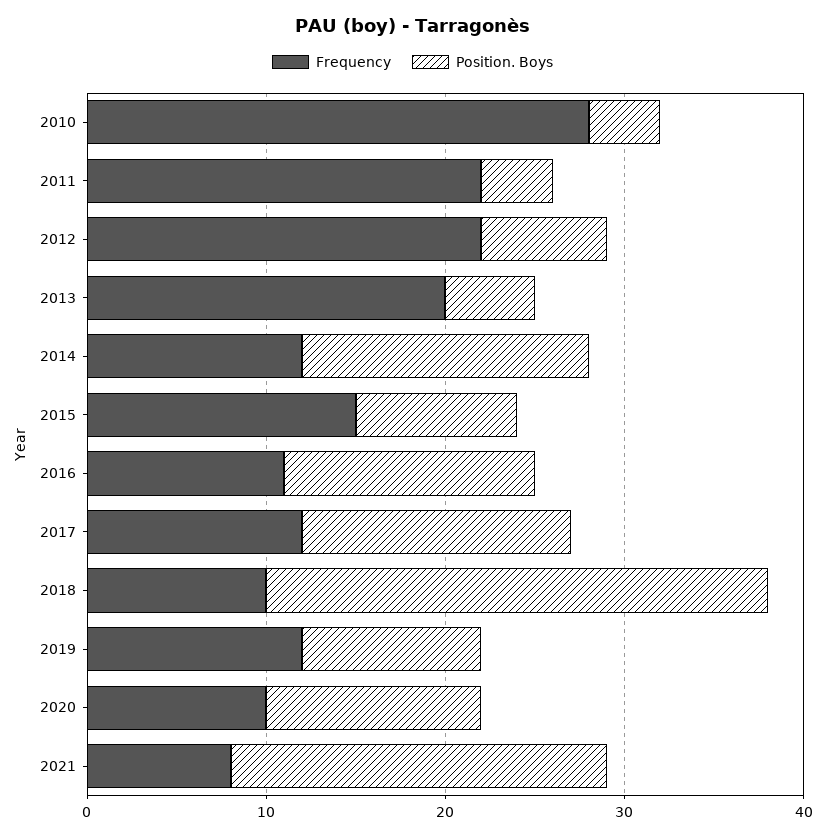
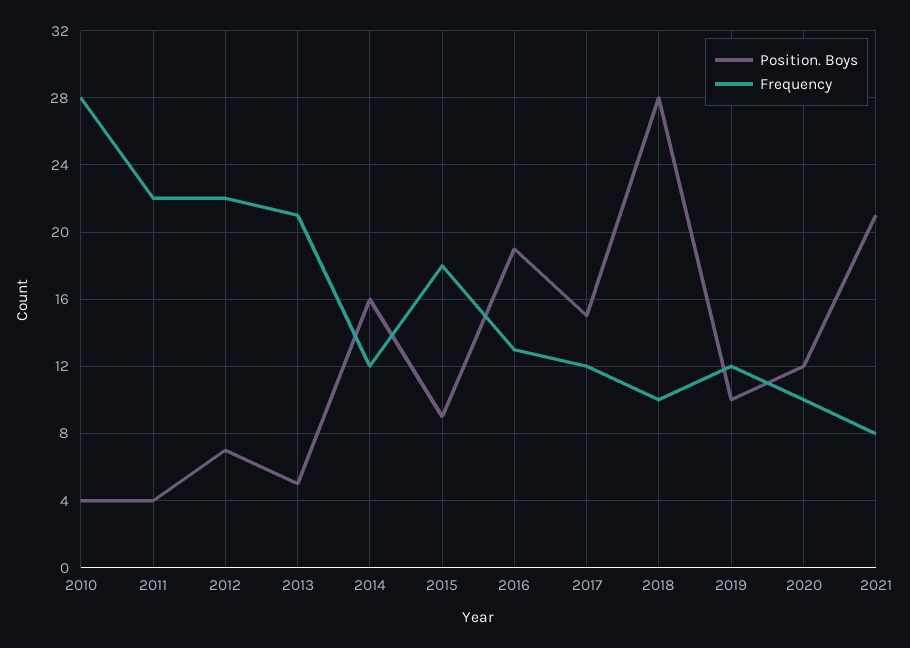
Frequency, 2013: 20 -> 21
Frequency, 2015: 15 -> 18
Frequency, 2016: 11 -> 13
Position. Boys, 2016: 14 -> 19

